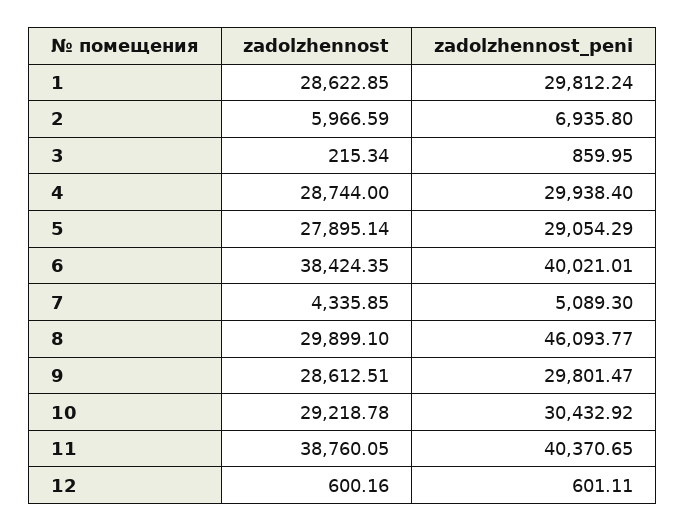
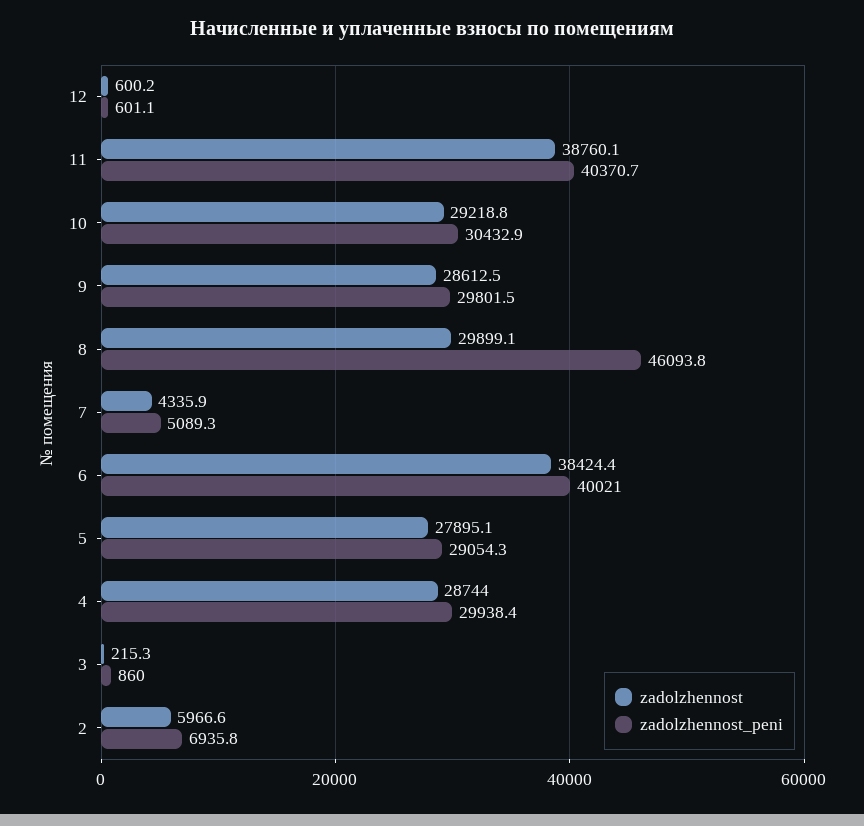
zadolzhennost, 1: 28622.85 -> none
zadolzhennost_peni, 1: 29812.24 -> none

